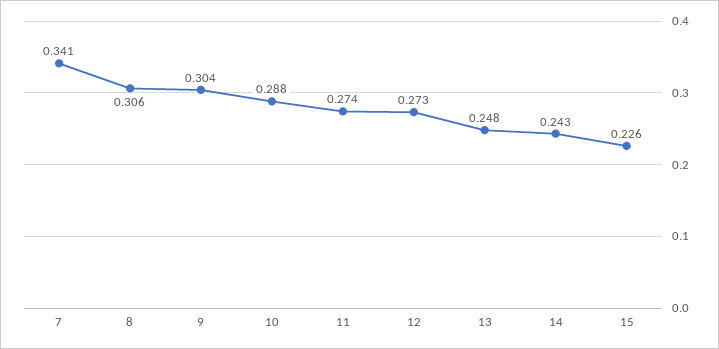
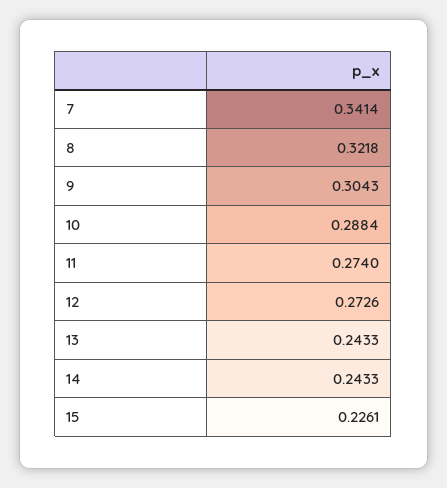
8: 0.306 -> 0.3218
13: 0.248 -> 0.2433

